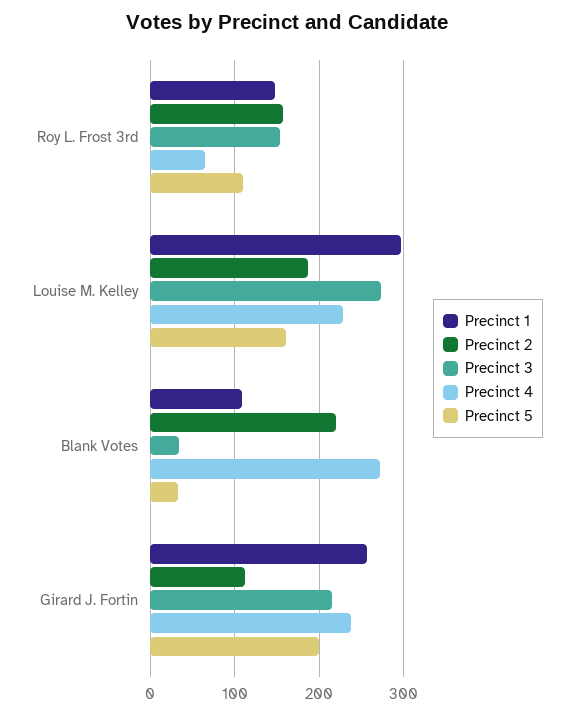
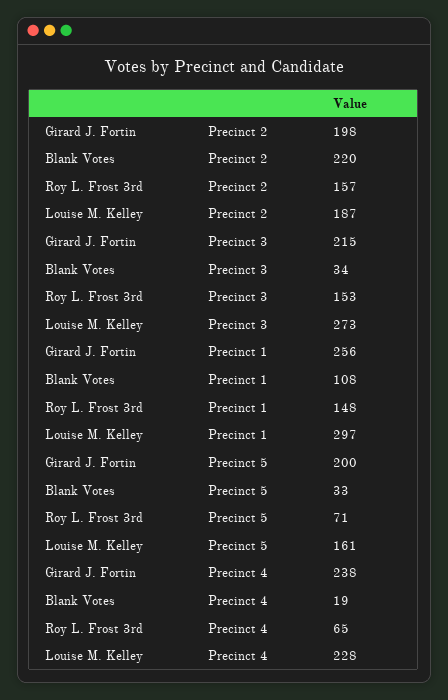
Precinct 5, Roy L. Frost 3rd: 110 -> 71
Precinct 4, Blank Votes: 270 -> 19
Precinct 2, Girard J. Fortin: 110 -> 198

